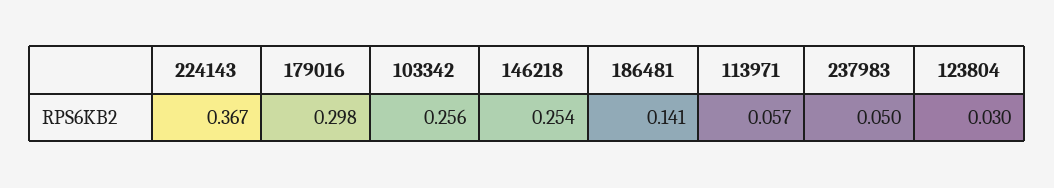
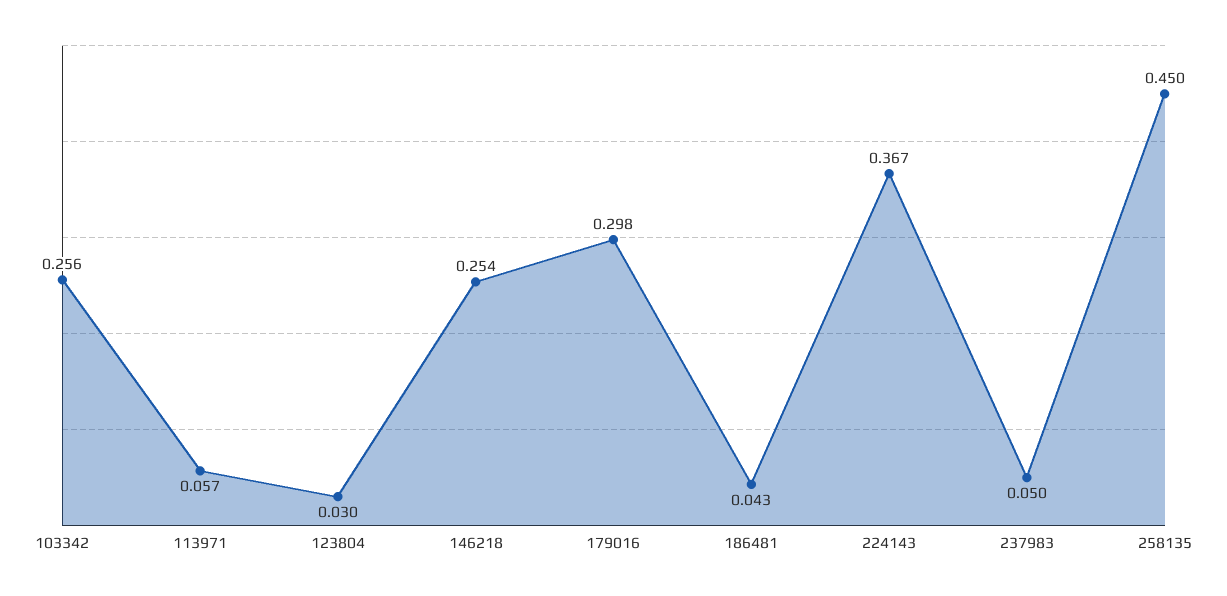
186481: 0.141 -> 0.043
258135: none -> 0.45

